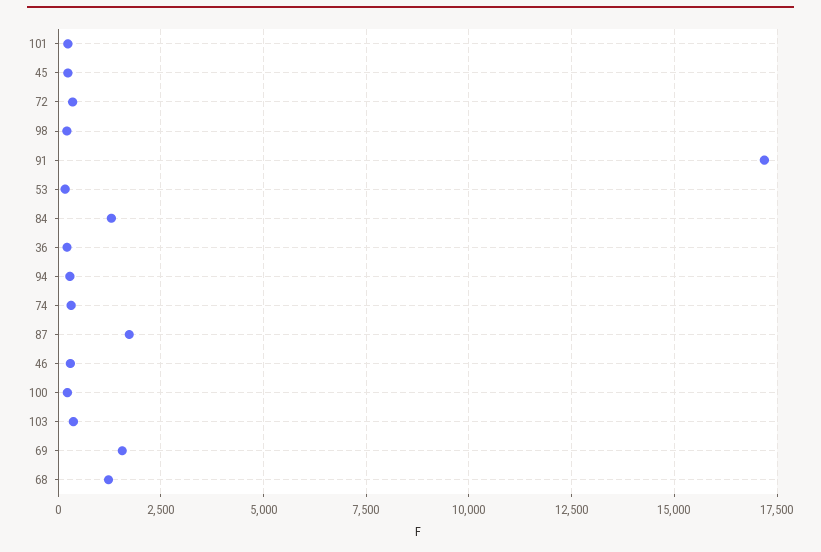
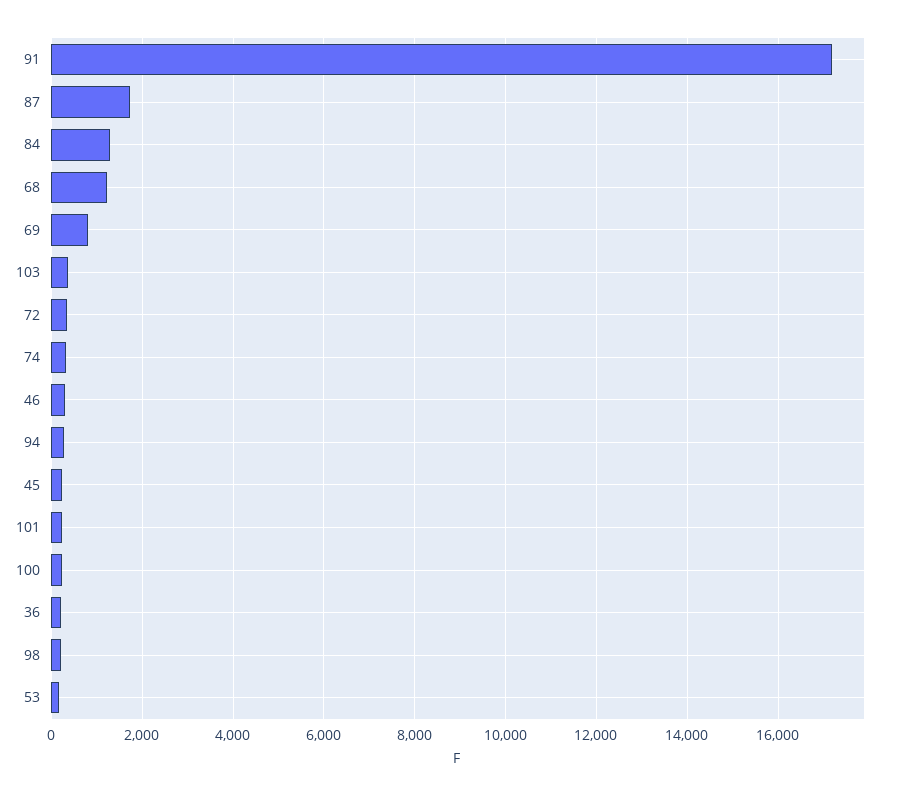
69: 1500 -> 800

